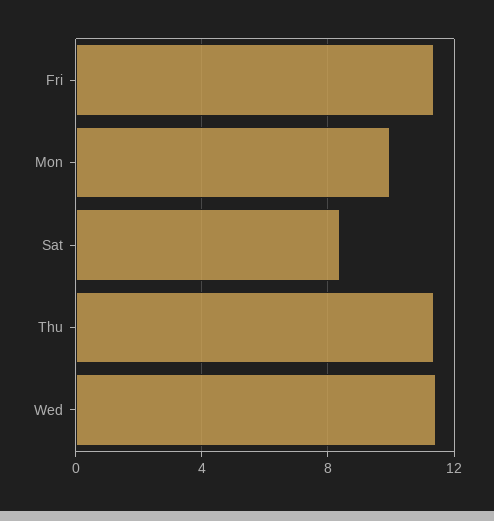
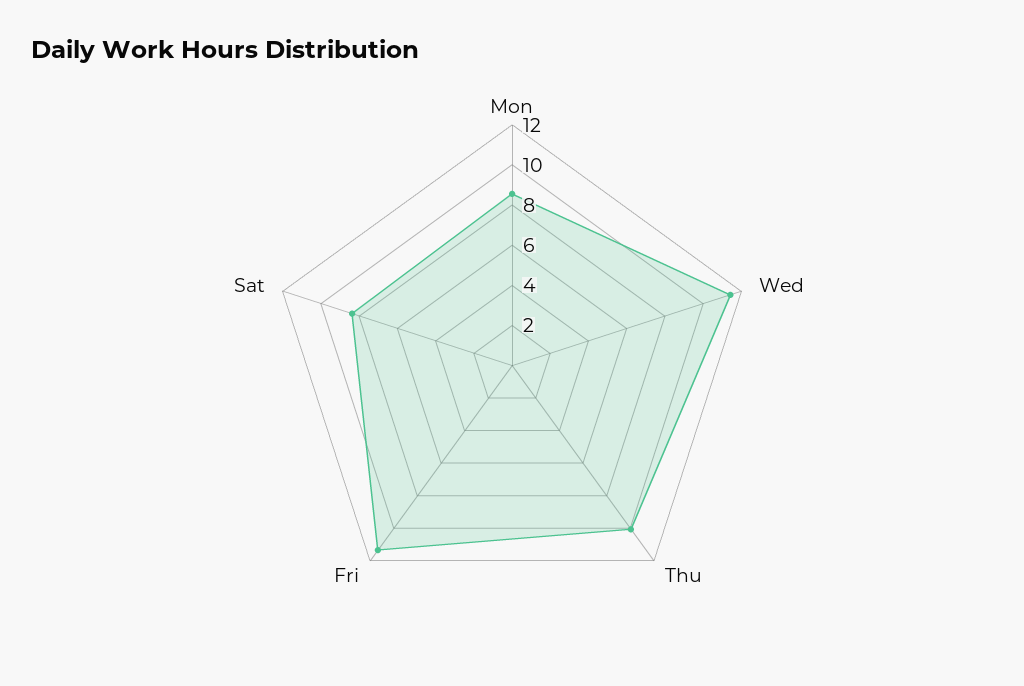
Mon: 10 -> 8.5
Thu: 11.5 -> 10

